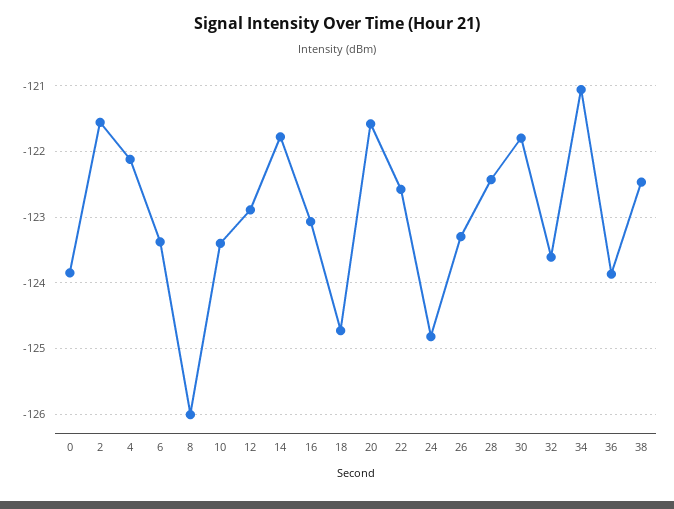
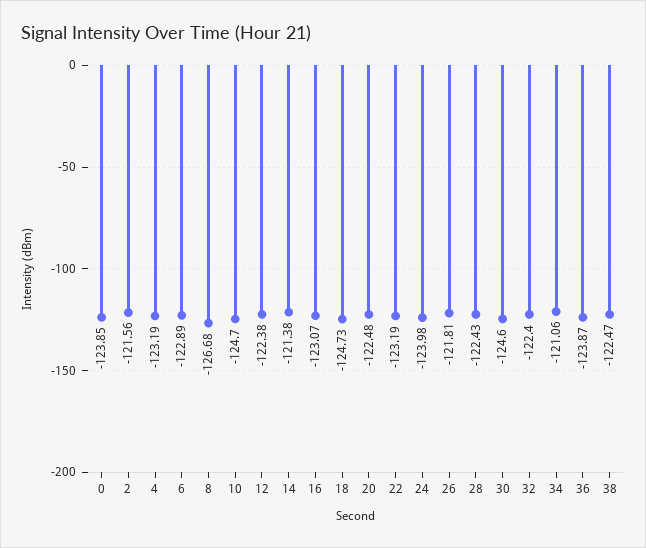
4: -122.1 -> -123.19
6: -123.4 -> -122.89
8: -126 -> -126.68
10: -123.4 -> -124.7
12: -122.9 -> -122.38
14: -121.8 -> -121.38
20: -121.6 -> -122.48
22: -122.6 -> -123.19
24: -124.8 -> -123.98
26: -123.3 -> -121.81
30: -121.8 -> -124.6
32: -123.6 -> -122.4

